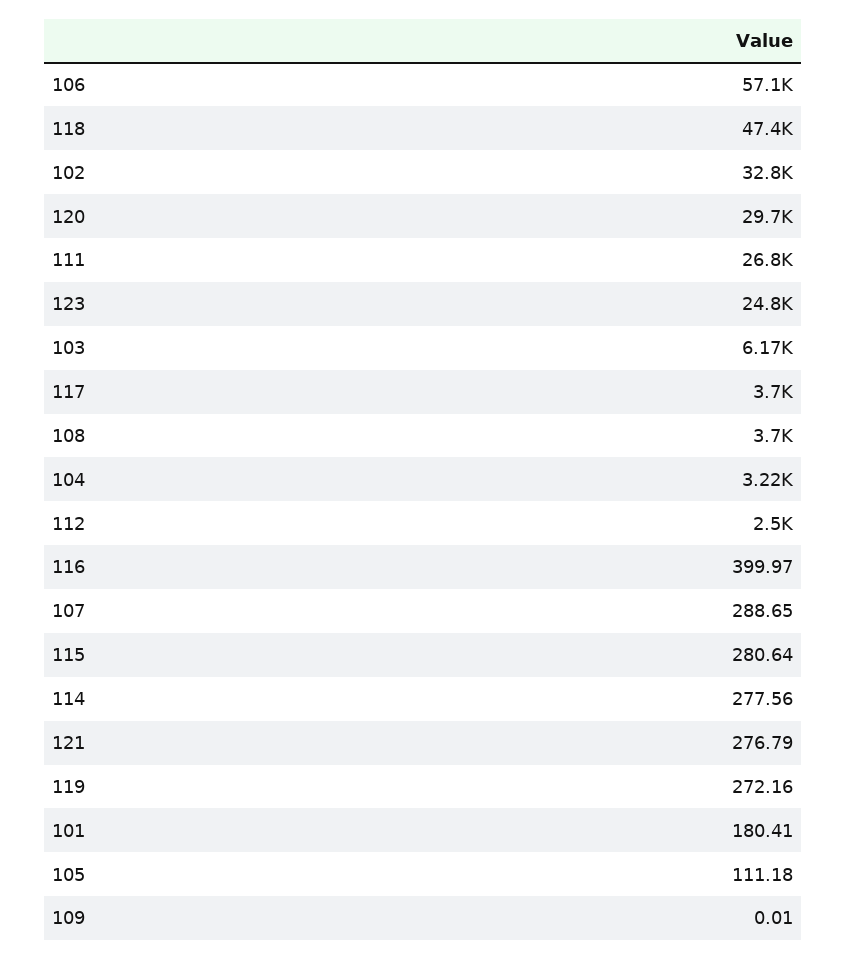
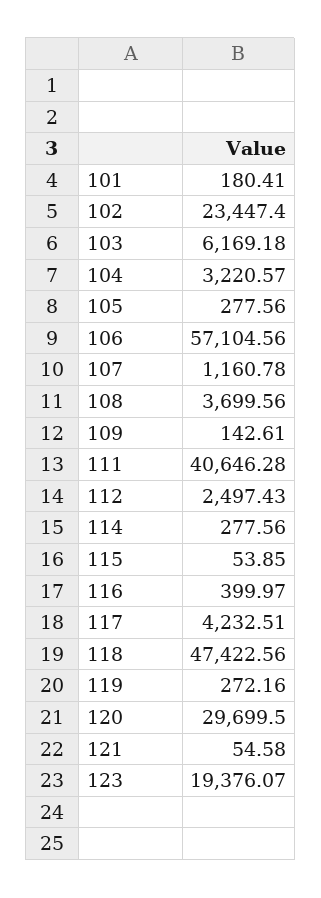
102: 32800 -> 23447.4
111: 26800 -> 40646.28
123: 24800 -> 19376.07
117: 3700 -> 4232.51
107: 288.65 -> 1160.78
115: 280.64 -> 53.85
121: 276.79 -> 54.58
105: 111.18 -> 277.56
109: 0.01 -> 142.61

